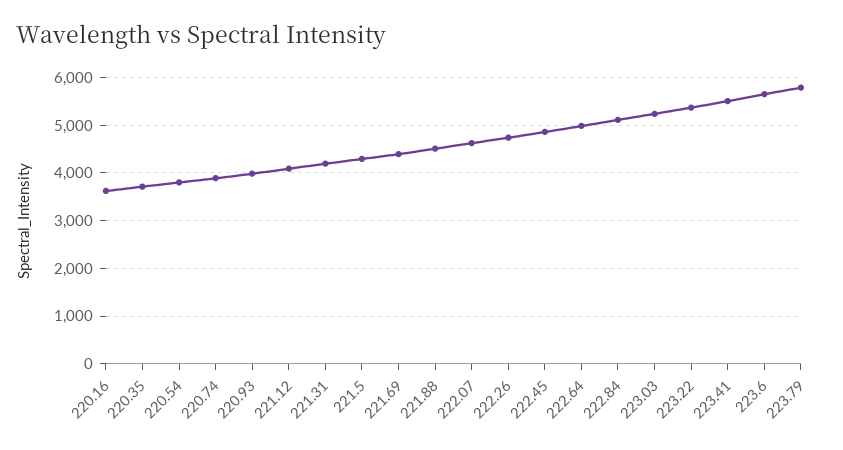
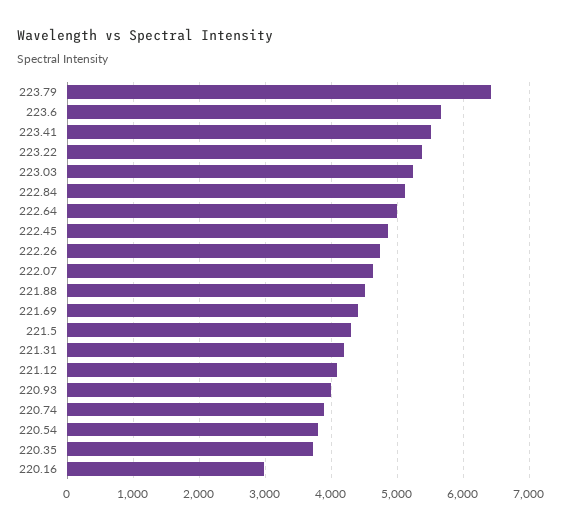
220.16: 3600 -> 3000
223.79: 5800 -> 6400

